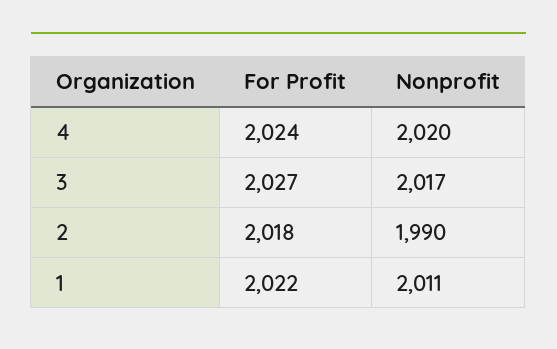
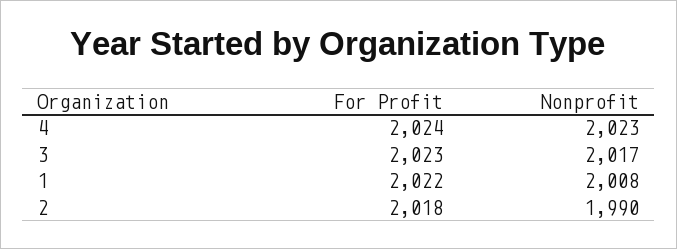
Nonprofit, 4: 2020 -> 2023
For Profit, 3: 2027 -> 2023
Nonprofit, 1: 2011 -> 2008

